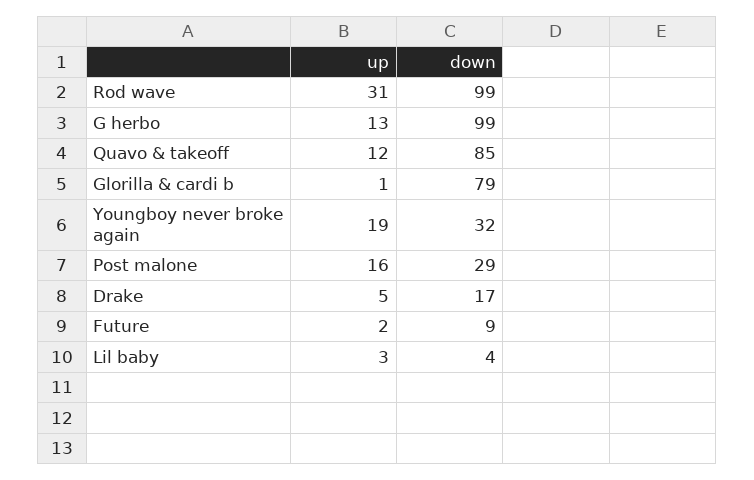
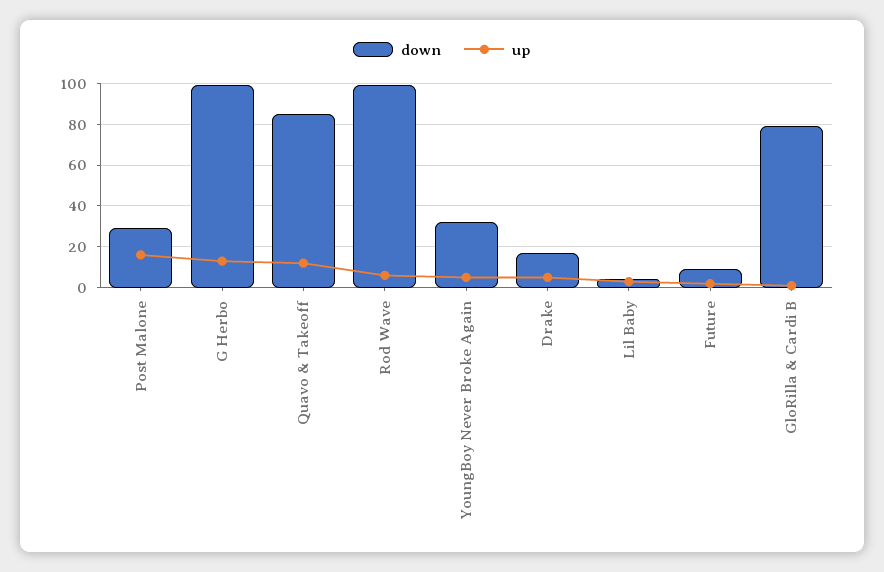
up, Rod wave: 31 -> 5
up, Youngboy never broke again: 19 -> 5

